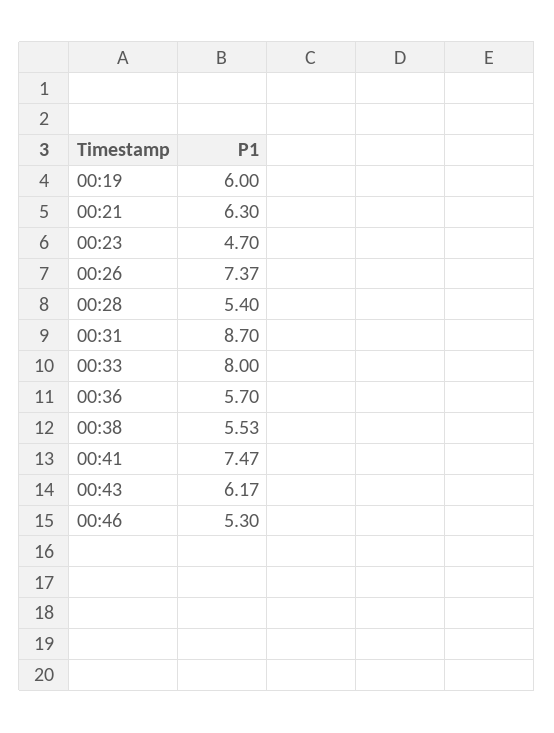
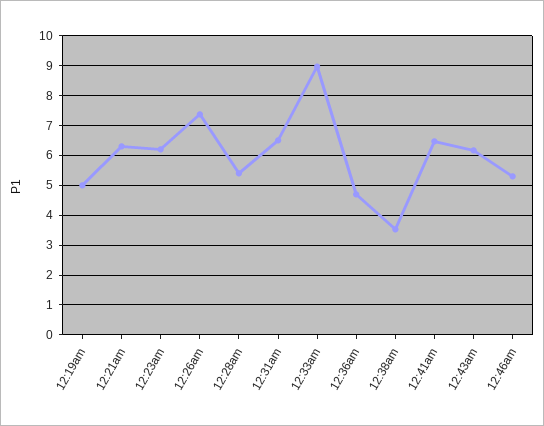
00:19: 6 -> 5
00:23: 4.7 -> 6.25
00:31: 8.7 -> 6.5
00:33: 8 -> 9
00:36: 5.7 -> 4.75
00:38: 5.53 -> 3.5
00:41: 7.47 -> 6.5

